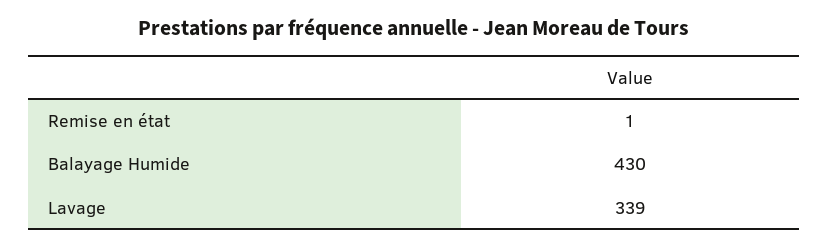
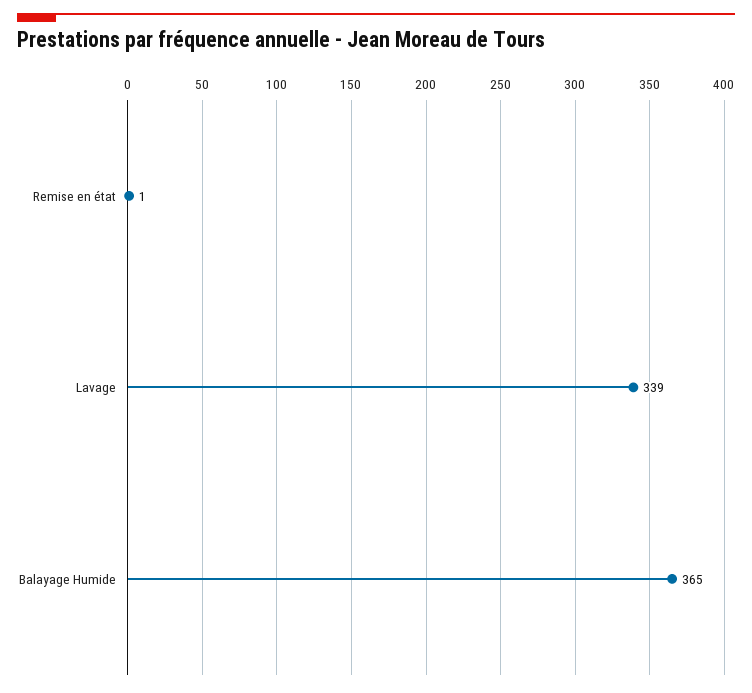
Balayage Humide: 430 -> 365

